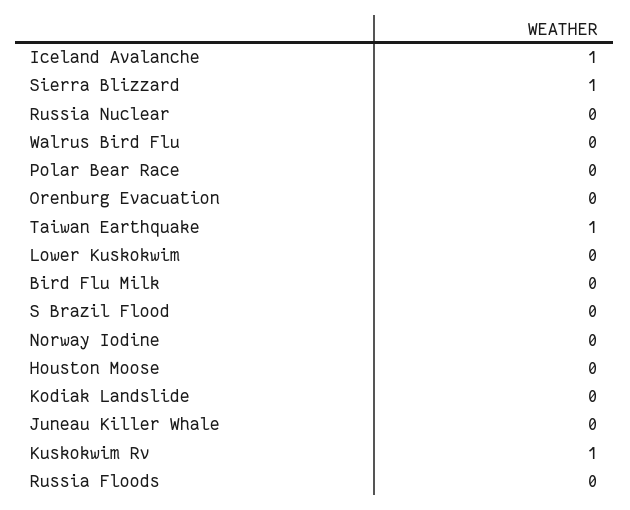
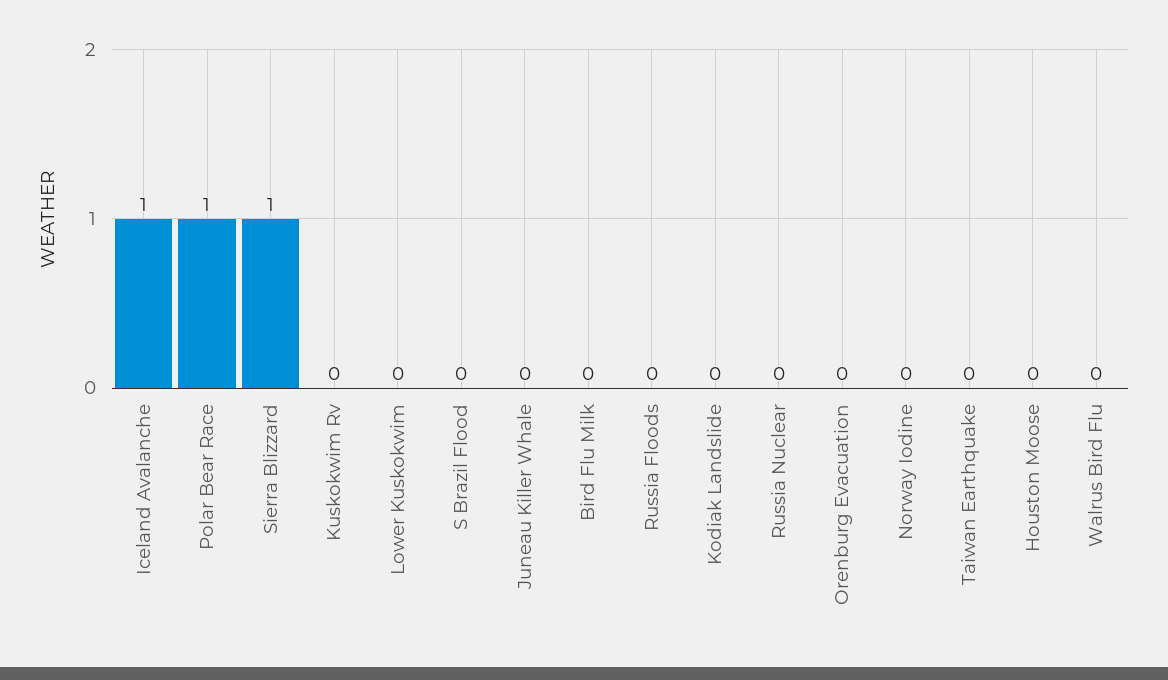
Polar Bear Race: 0 -> 1
Taiwan Earthquake: 1 -> 0
Kuskokwim Rv: 1 -> 0

